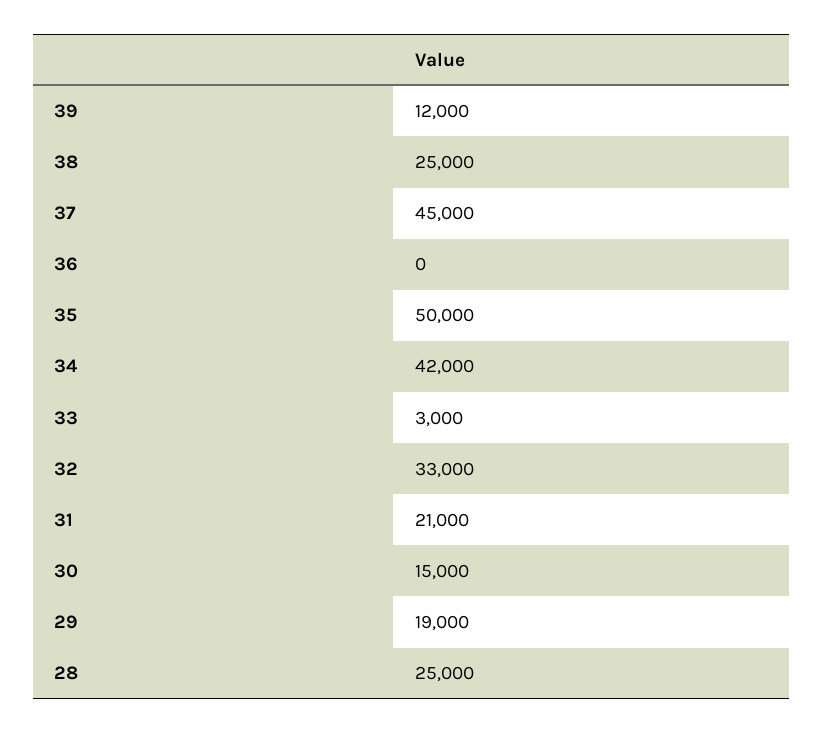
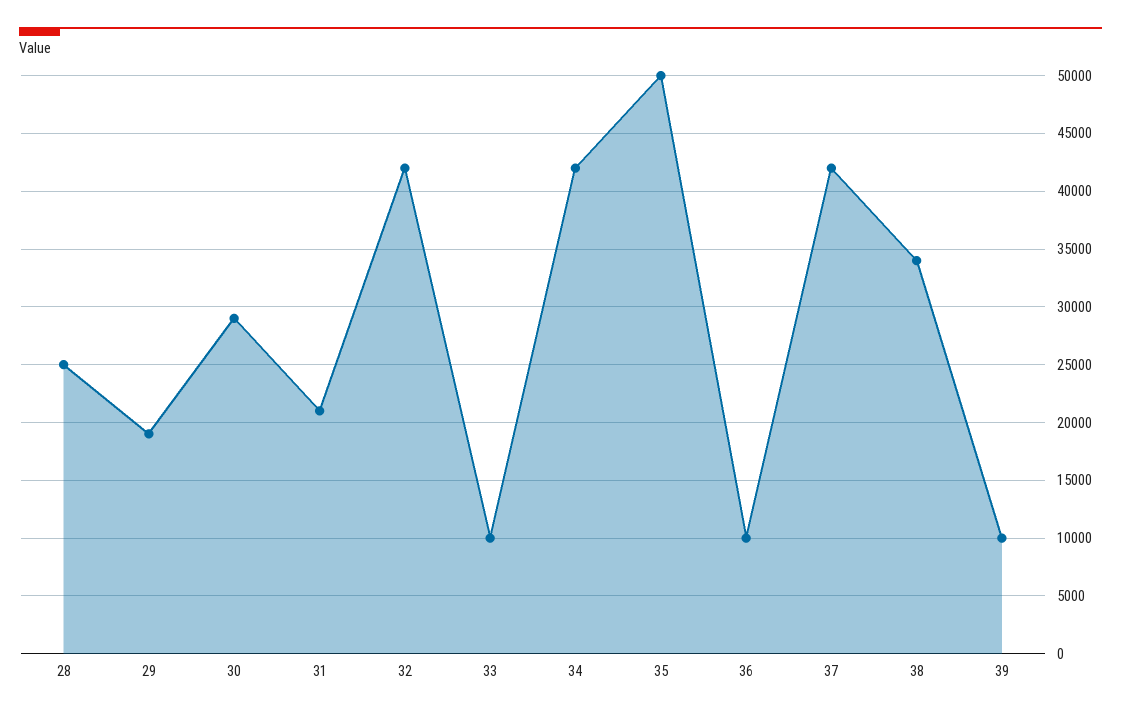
39: 12000 -> 10000
38: 25000 -> 34000
37: 45000 -> 42000
36: 0 -> 10000
33: 3000 -> 10000
32: 33000 -> 42000
30: 15000 -> 29000

